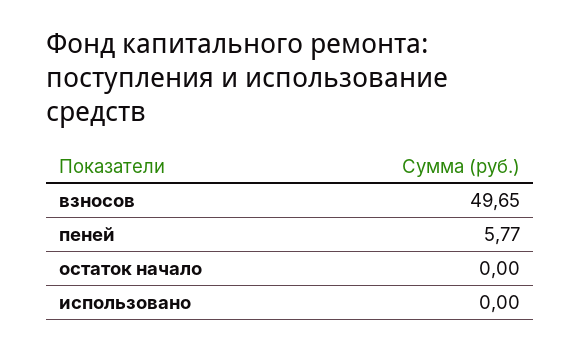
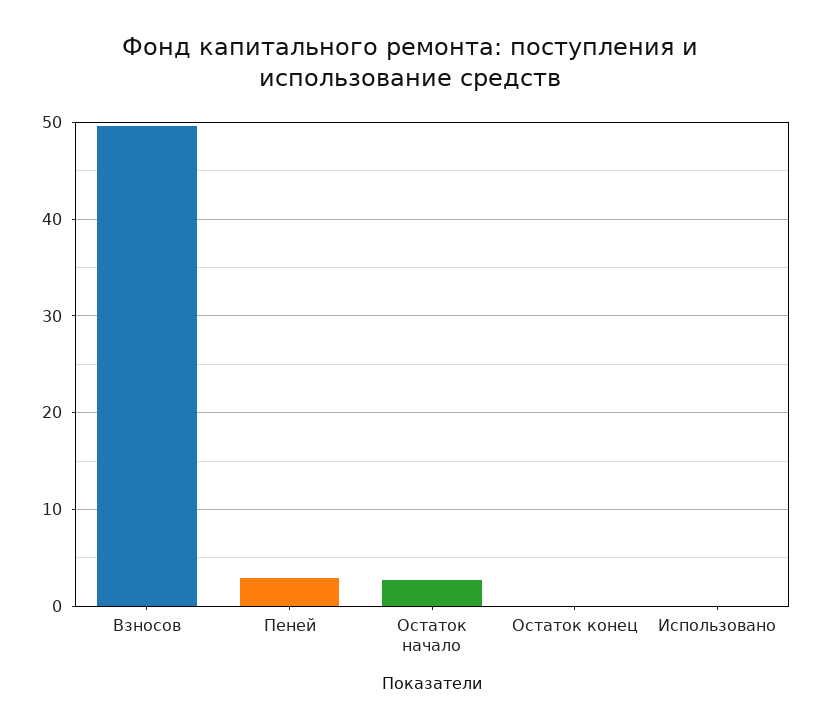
пеней: 5.77 -> 3
остаток начало: 0 -> 3
Остаток конец: none -> 0

